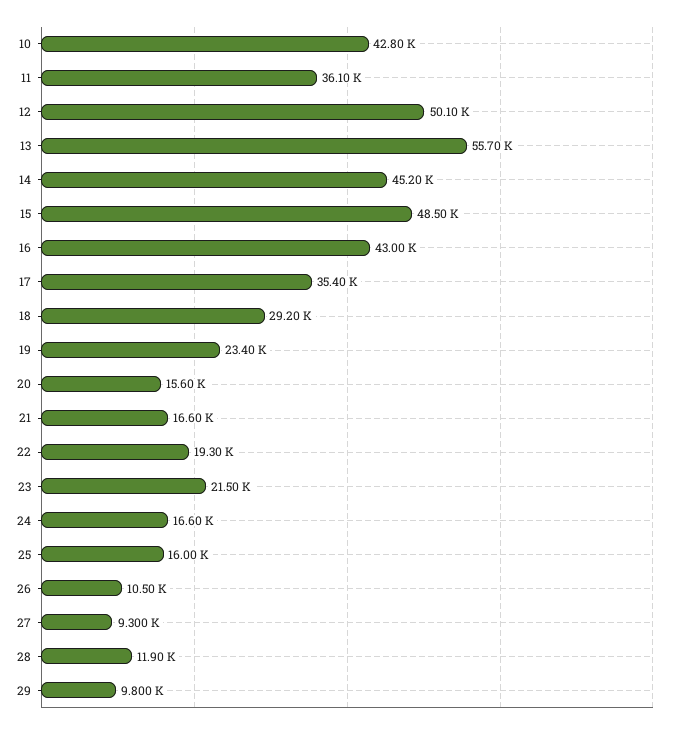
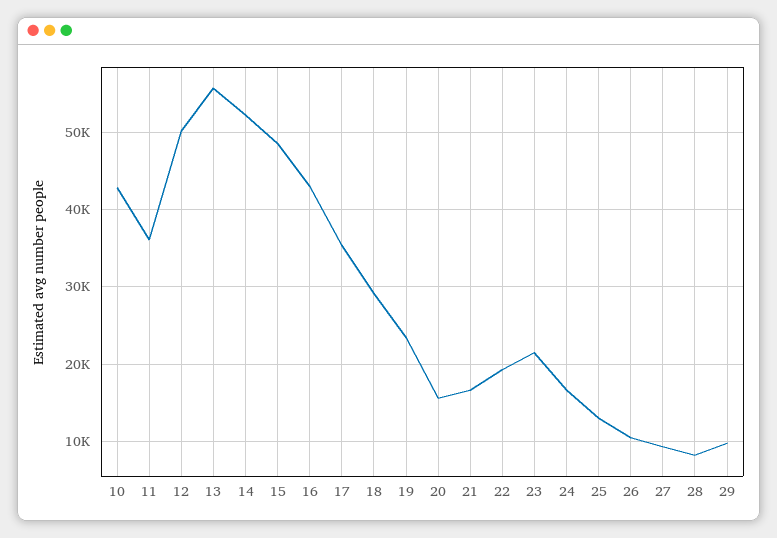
14: 45200 -> 52000
25: 16000 -> 13000
28: 11900 -> 8000

